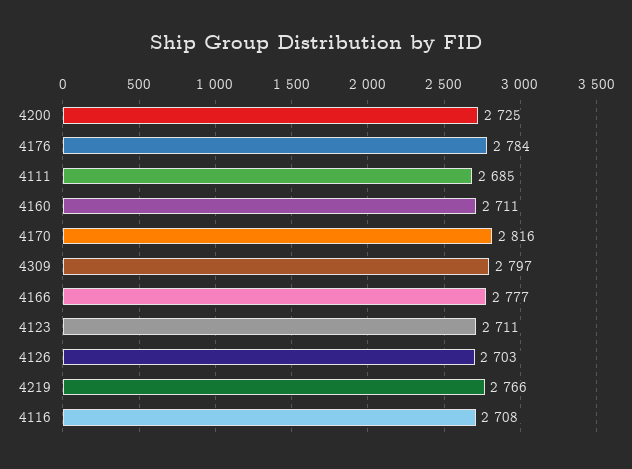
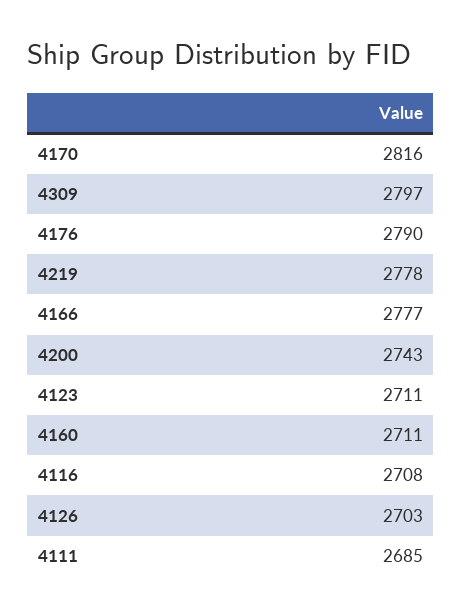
4200: 2725 -> 2743
4176: 2784 -> 2790
4219: 2766 -> 2778

